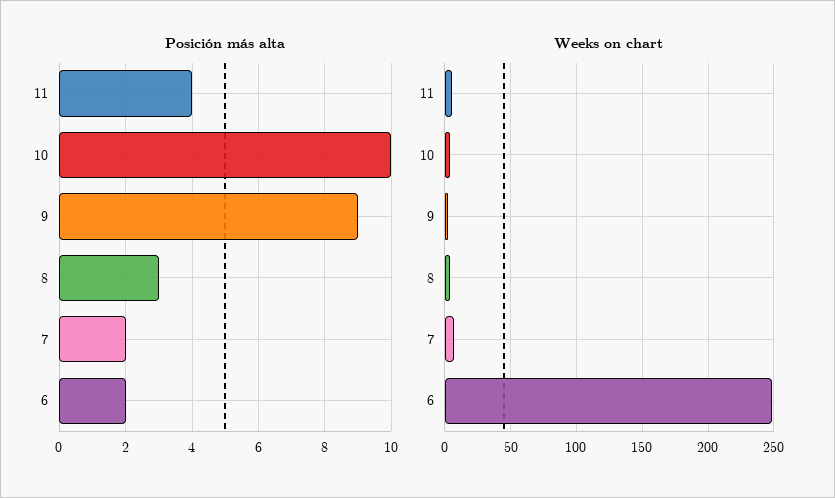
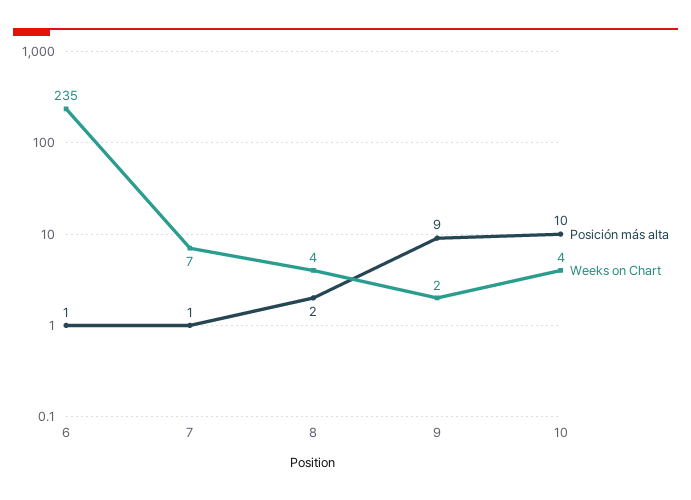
Posición más alta, 11: 4 -> none
Posición más alta, 8: 3 -> 2
Posición más alta, 7: 2 -> 1
Posición más alta, 6: 2 -> 1
Weeks on chart, 11: 5 -> none
Weeks on chart, 6: 250 -> 235

